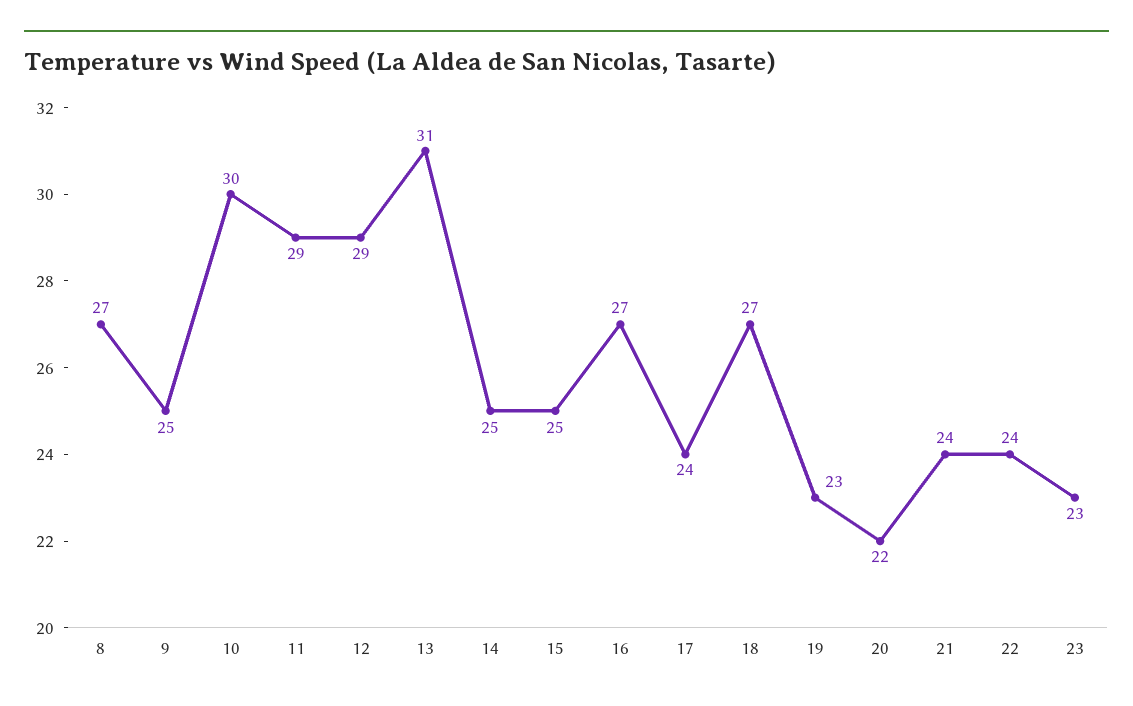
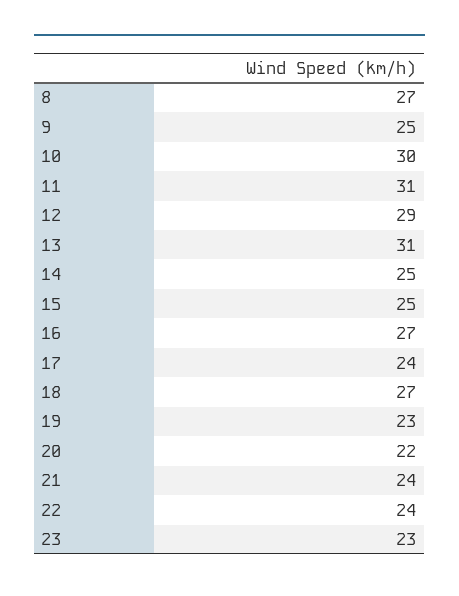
11: 29 -> 31

